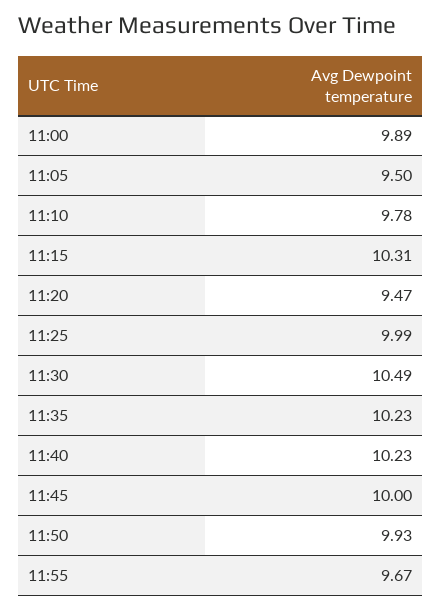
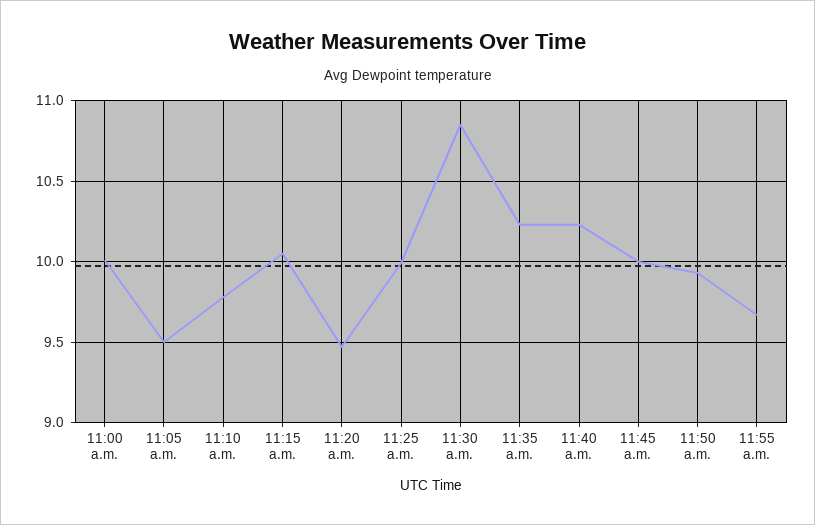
11:00: 9.89 -> 10
11:15: 10.31 -> 10.05
11:30: 10.49 -> 10.85

